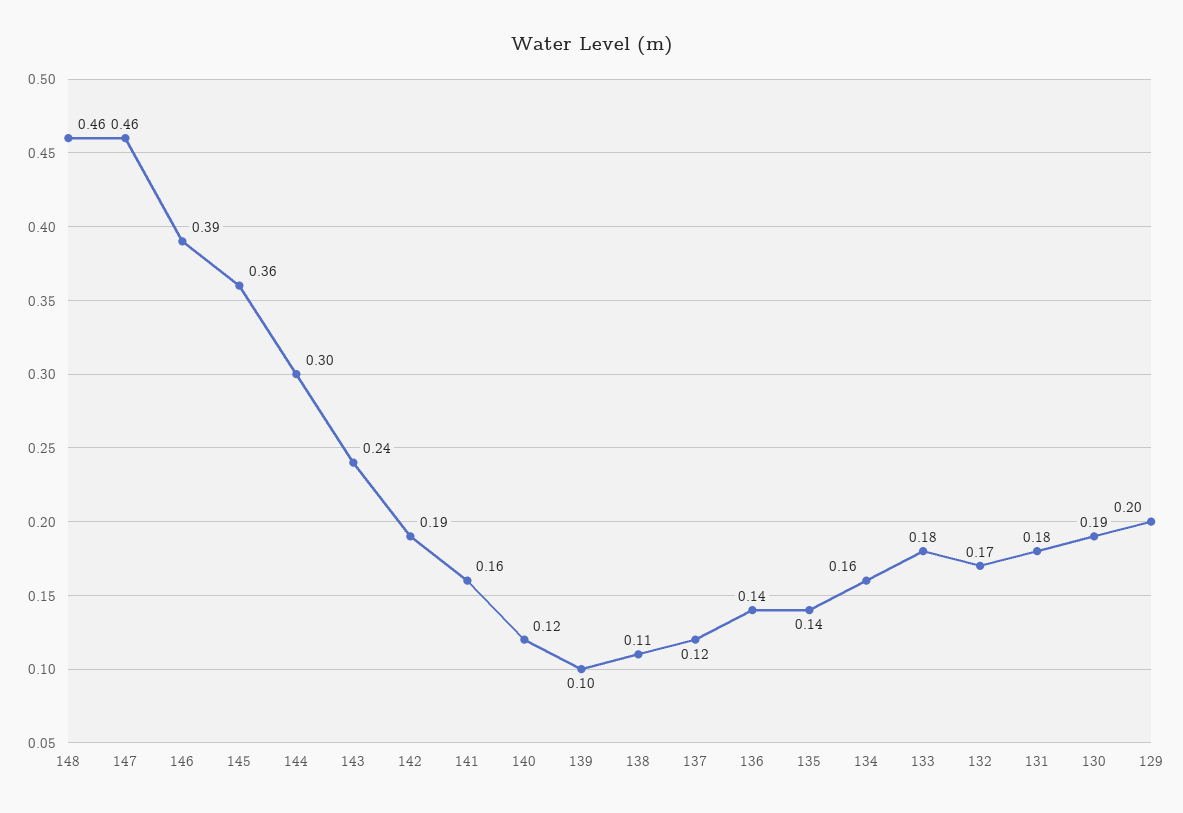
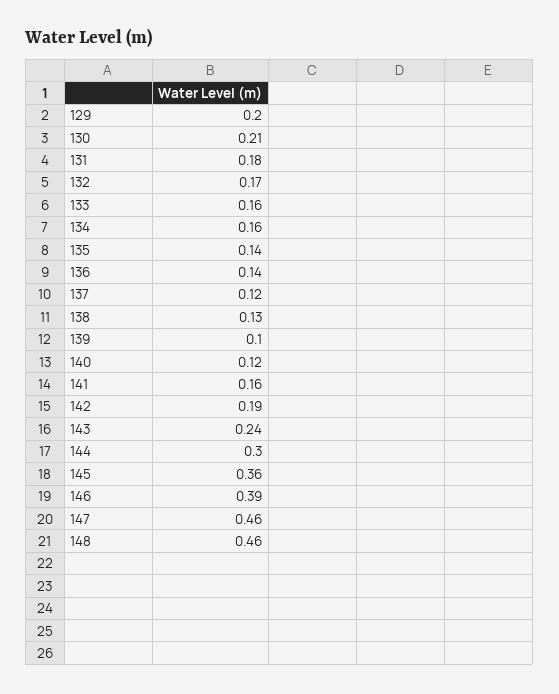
138: 0.11 -> 0.13
133: 0.18 -> 0.16
130: 0.19 -> 0.21

